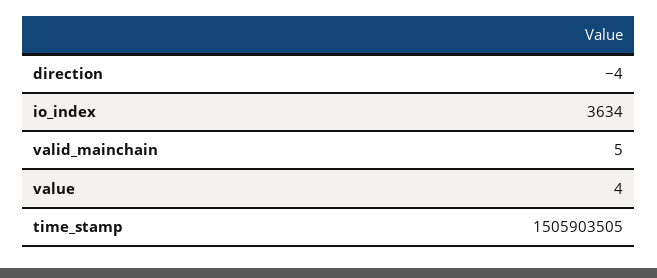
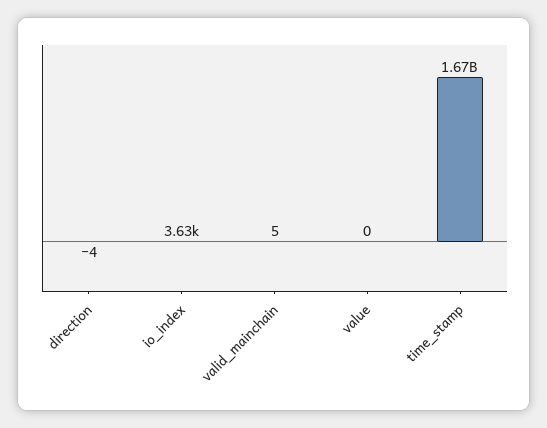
value: 4 -> 0
time_stamp: 1505903505 -> 1670000000

